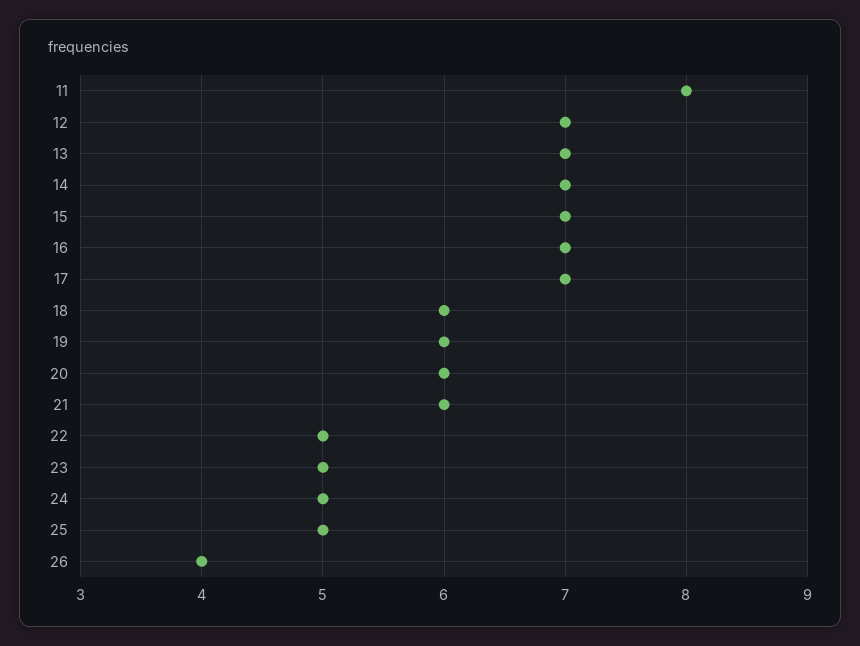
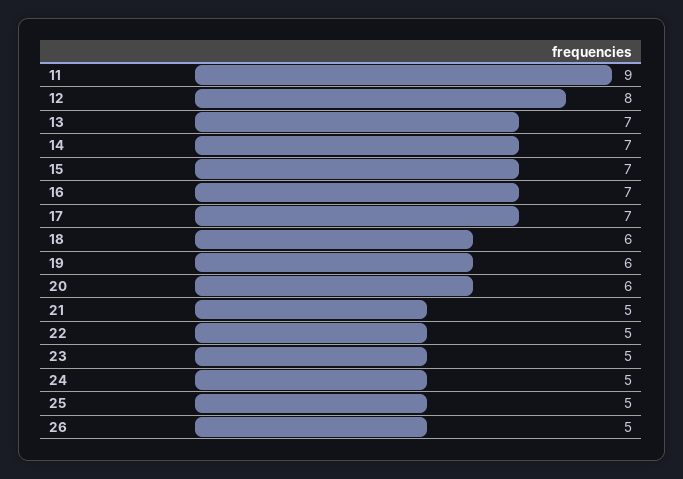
11: 8 -> 9
12: 7 -> 8
21: 6 -> 5
26: 4 -> 5

